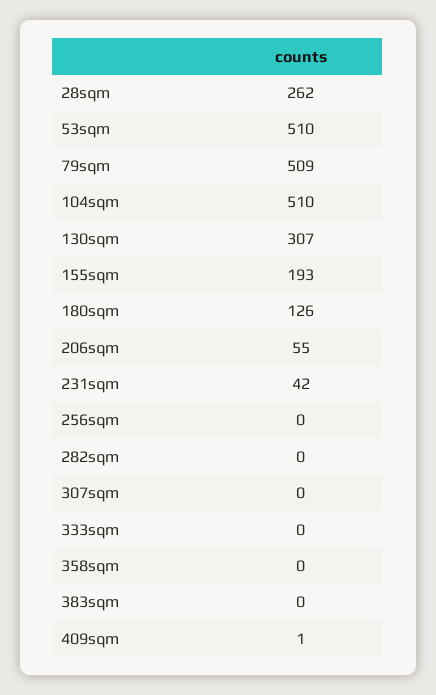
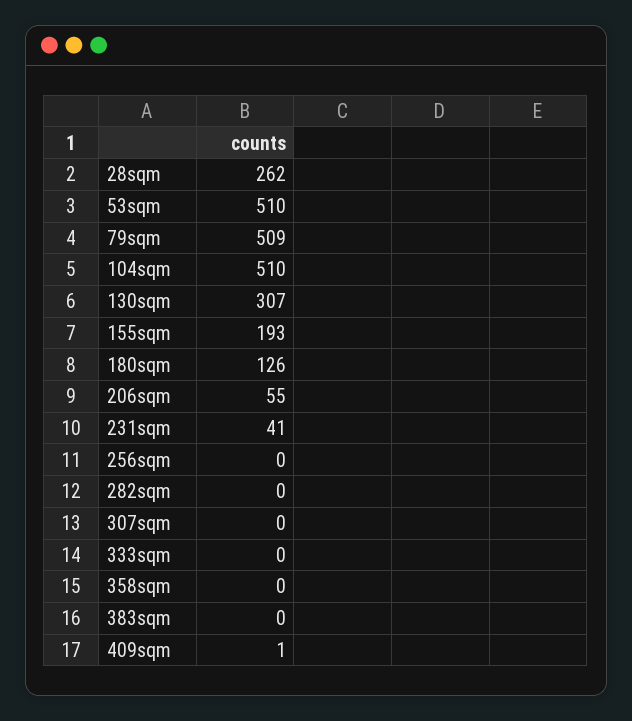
231sqm: 42 -> 41

